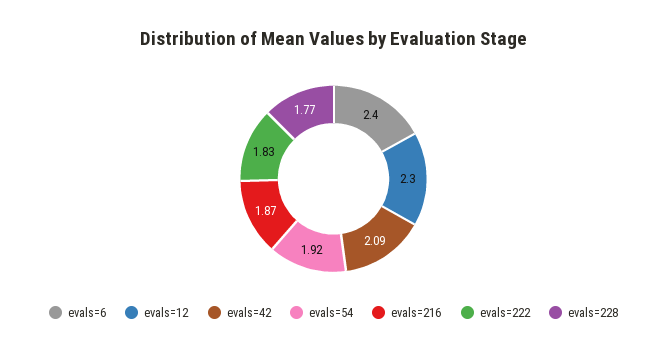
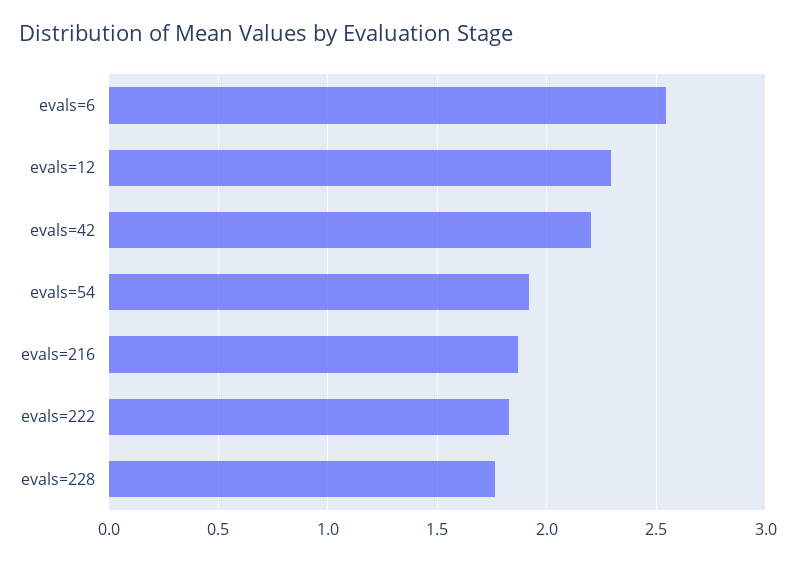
evals=6: 2.4 -> 2.55
evals=42: 2.09 -> 2.2

